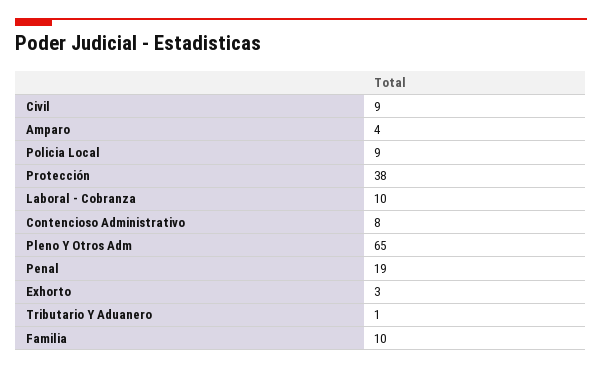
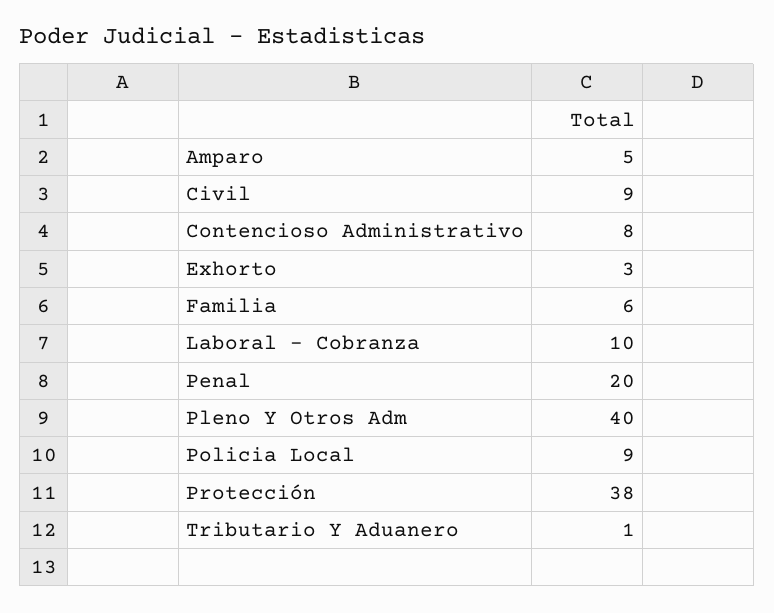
Amparo: 4 -> 5
Pleno Y Otros Adm: 65 -> 40
Penal: 19 -> 20
Familia: 10 -> 6

